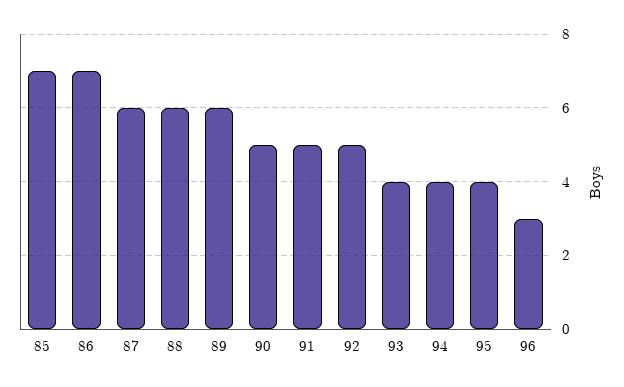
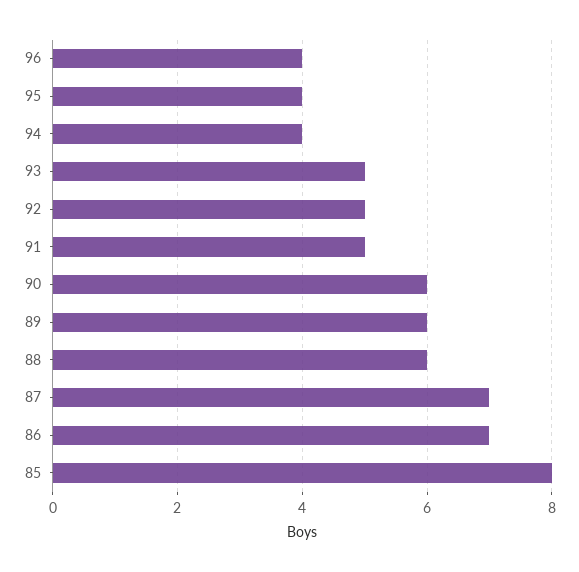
85: 7 -> 8
87: 6 -> 7
90: 5 -> 6
93: 4 -> 5
96: 3 -> 4

